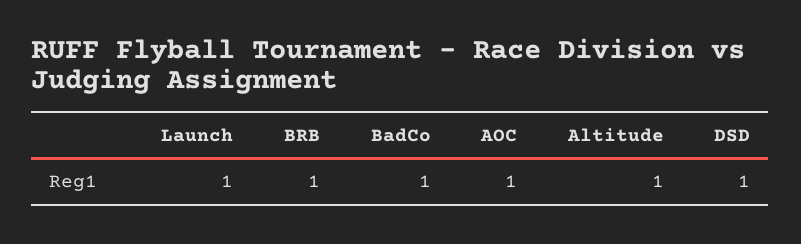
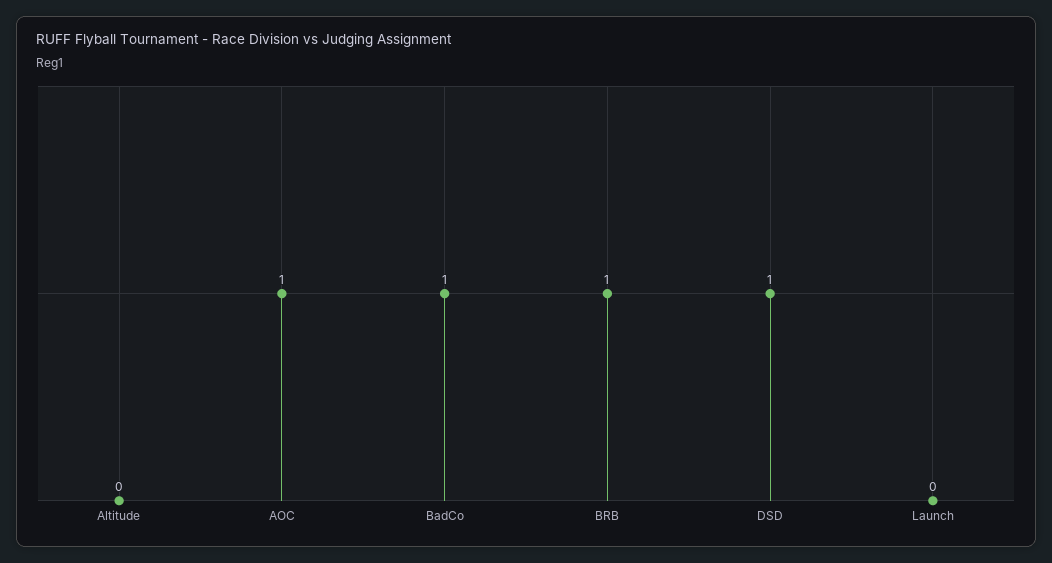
Launch: 1 -> 0
Altitude: 1 -> 0

